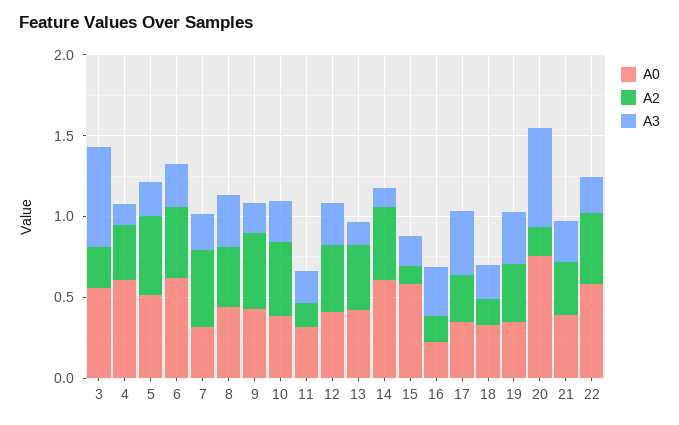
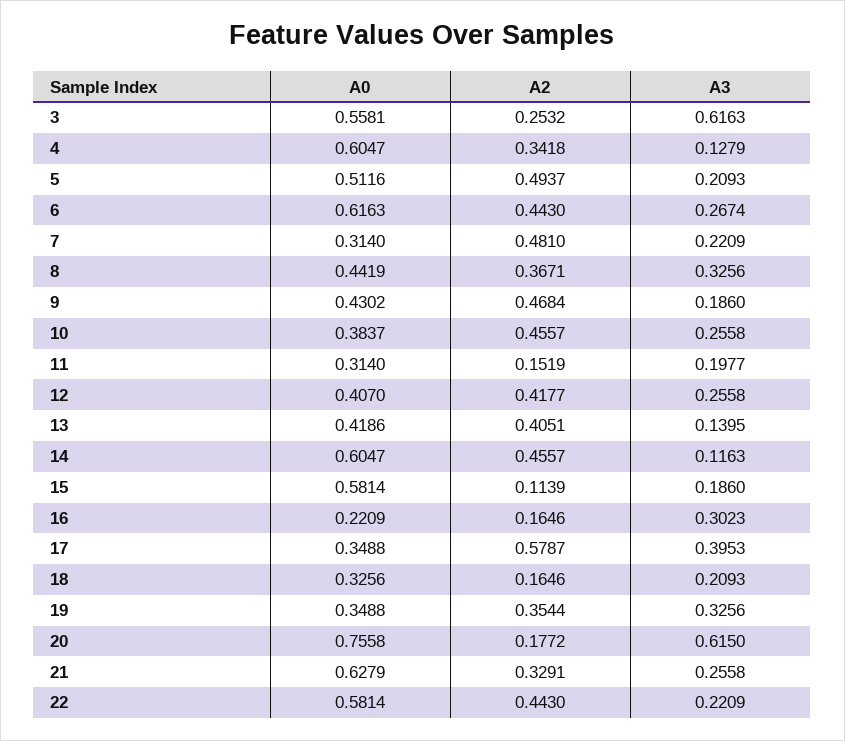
A2, 17: 0.3 -> 0.5787
A0, 21: 0.4 -> 0.6279

